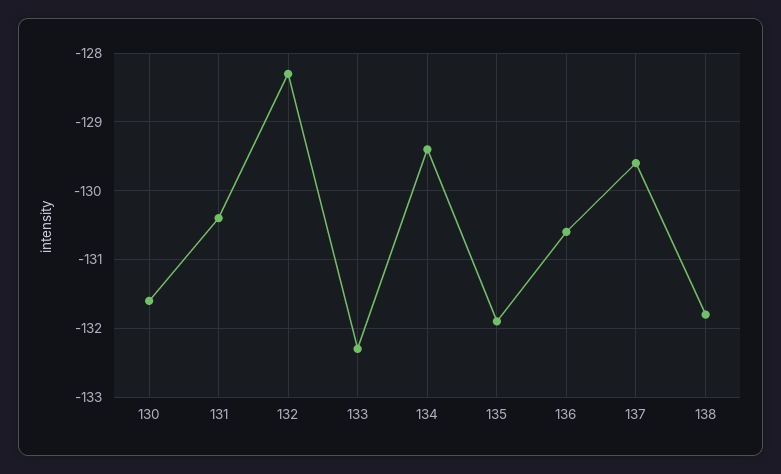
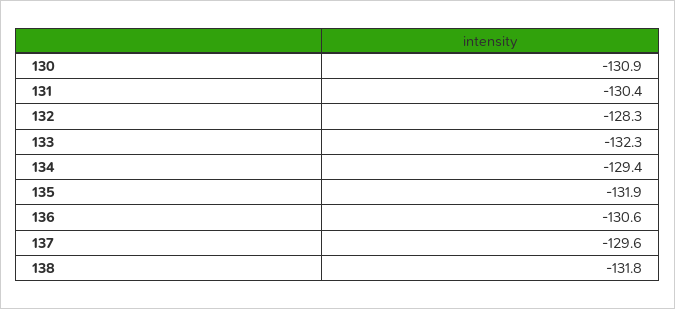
130: -131.6 -> -130.9

